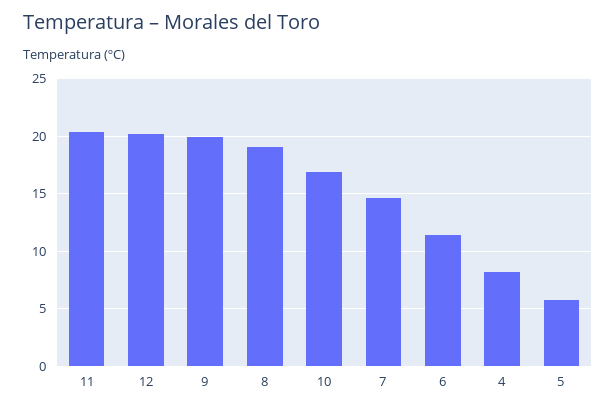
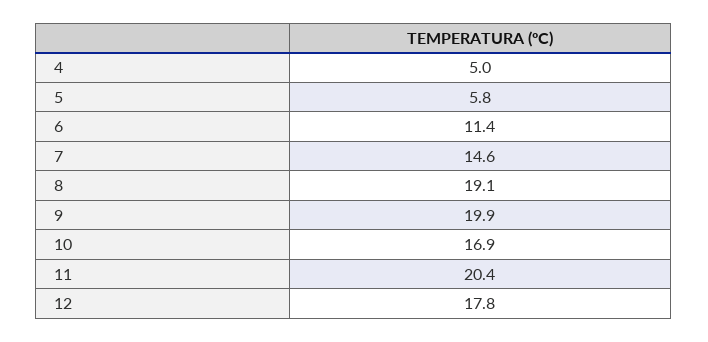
12: 20 -> 17.8
4: 8 -> 5

